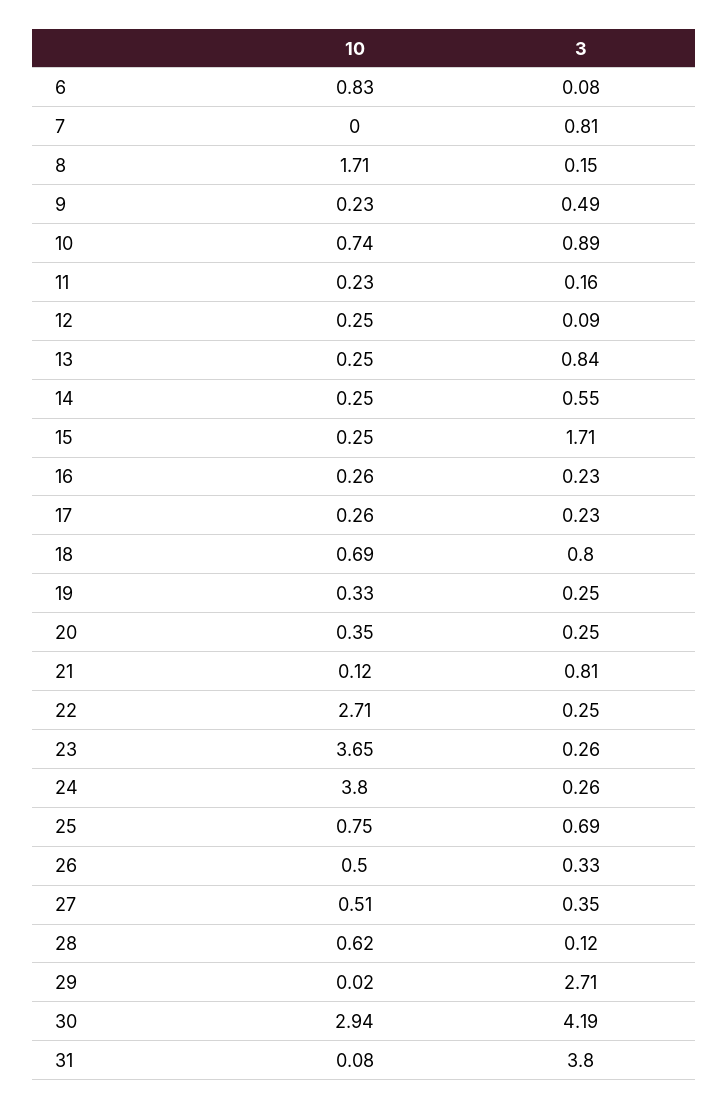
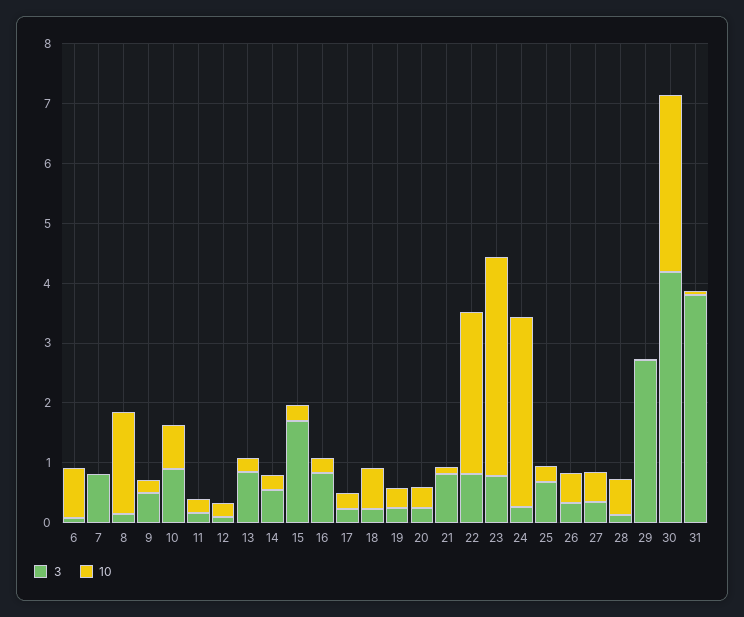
3, 16: 0.23 -> 0.8
3, 18: 0.8 -> 0.2
3, 22: 0.25 -> 0.8
3, 23: 0.26 -> 0.8
10, 24: 3.8 -> 3.2
10, 25: 0.75 -> 0.2

